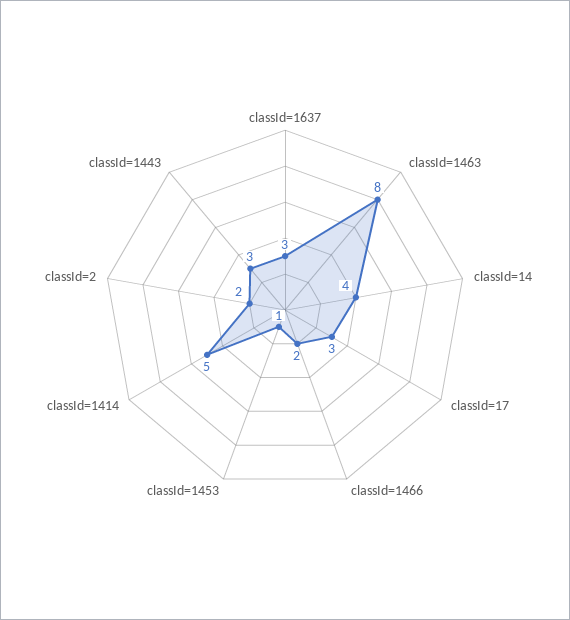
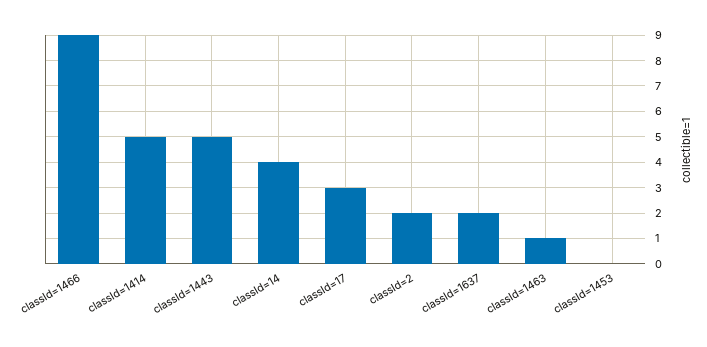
classId=1637: 3 -> 2
classId=1463: 8 -> 1
classId=1466: 2 -> 9
classId=1453: 1 -> 0
classId=1443: 3 -> 5

